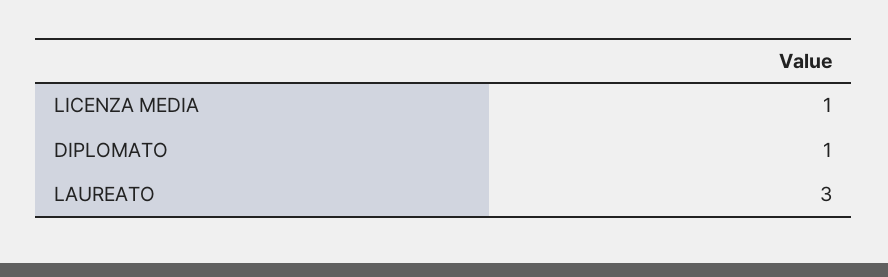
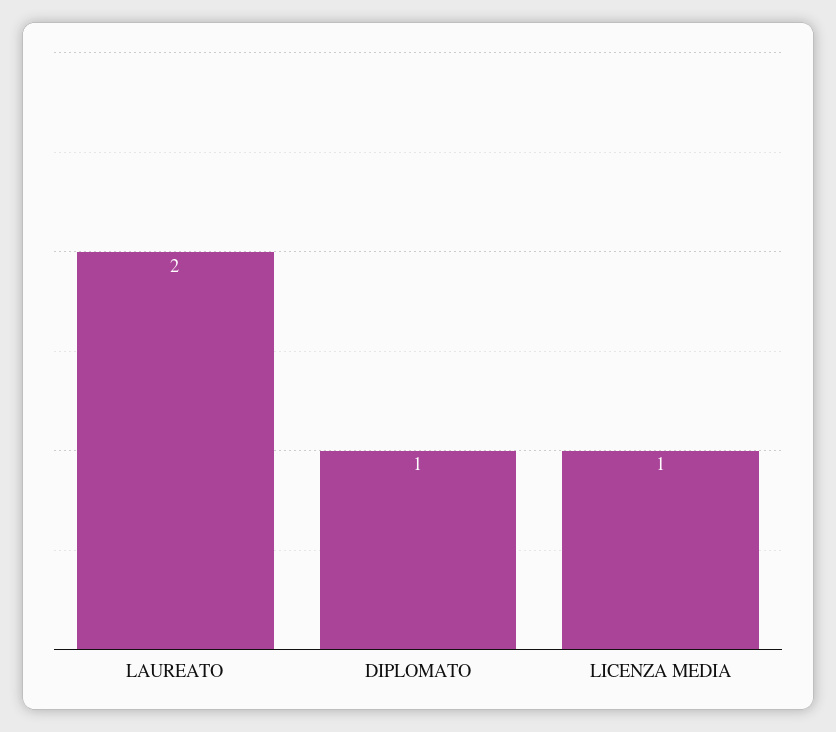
LAUREATO: 3 -> 2

